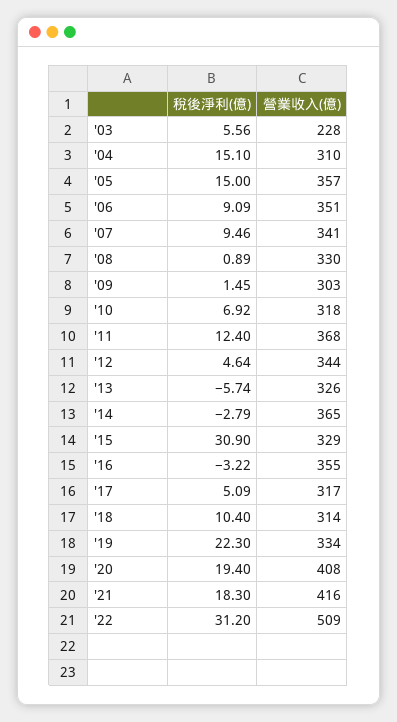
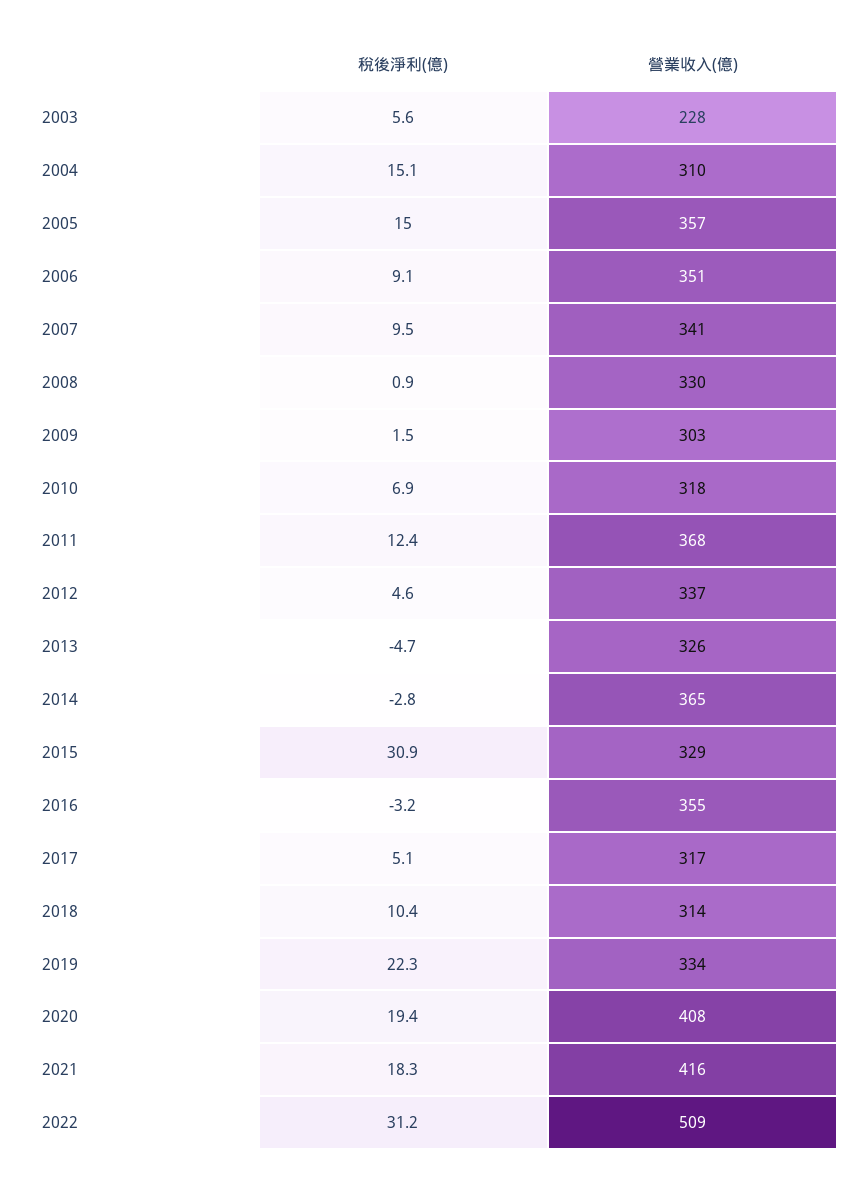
營業收入(億), '12: 344 -> 337
稅後淨利(億), '13: -5.74 -> -4.7

